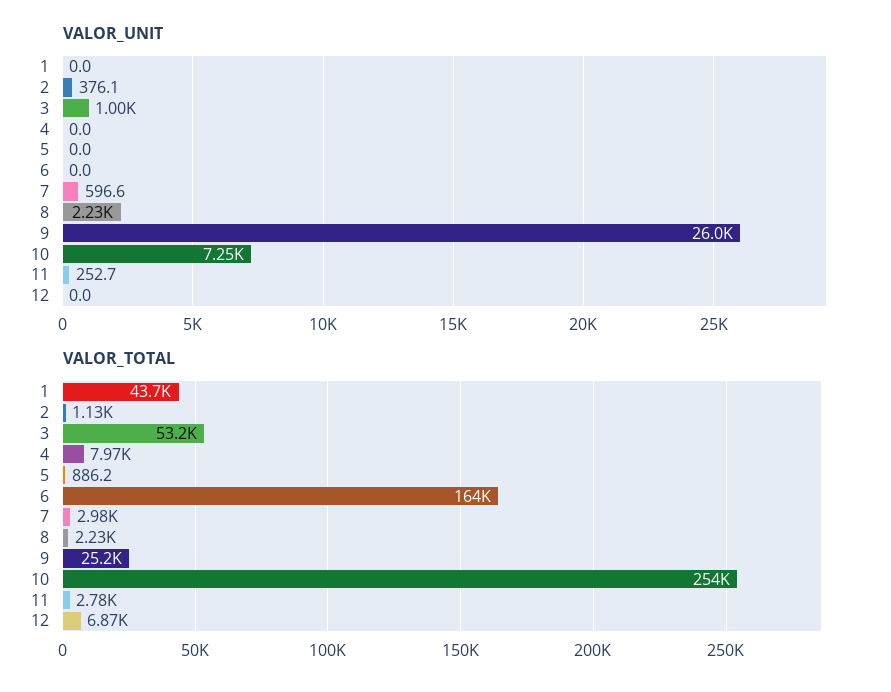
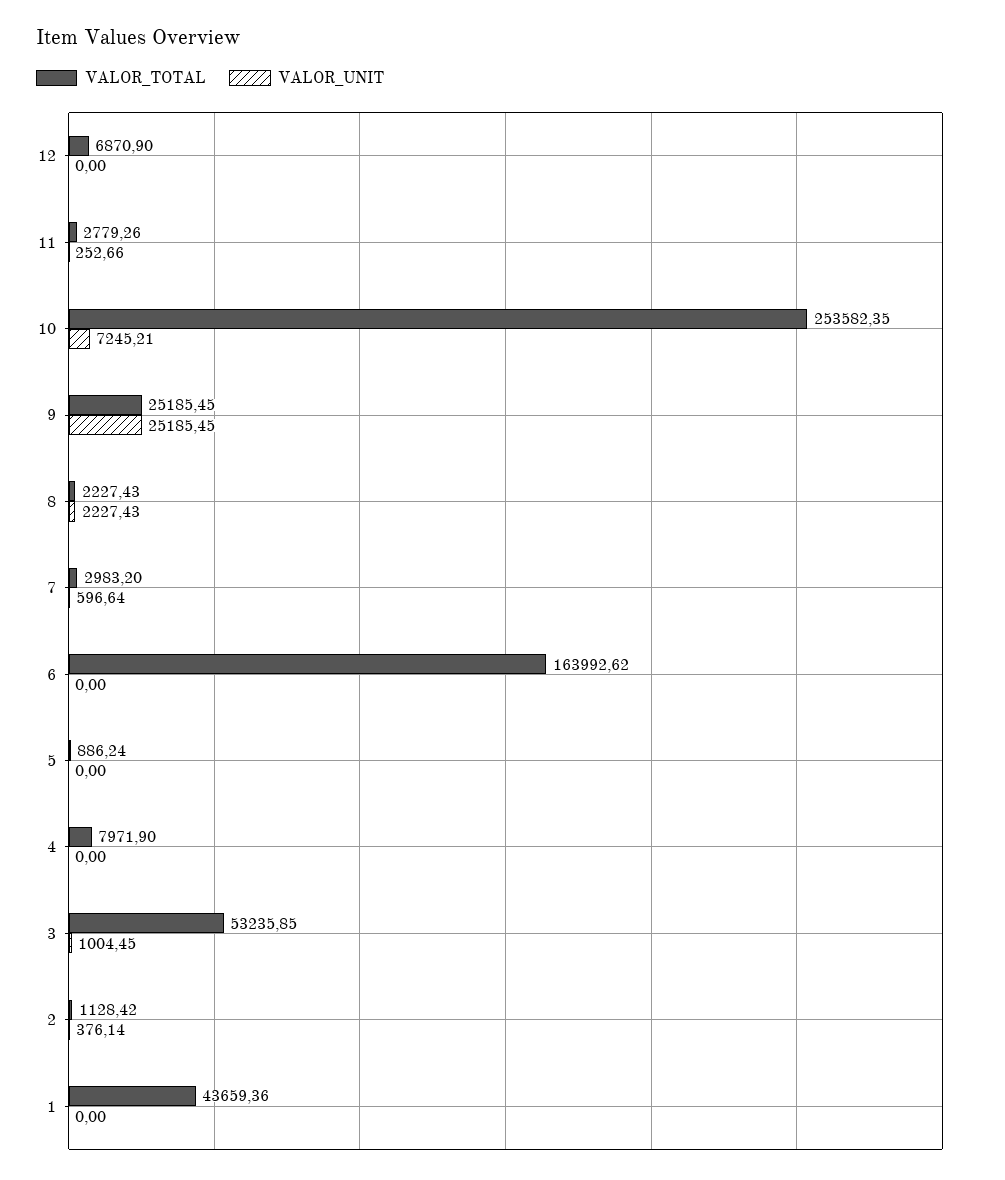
VALOR_UNIT, 9: 26000 -> 25185.45

